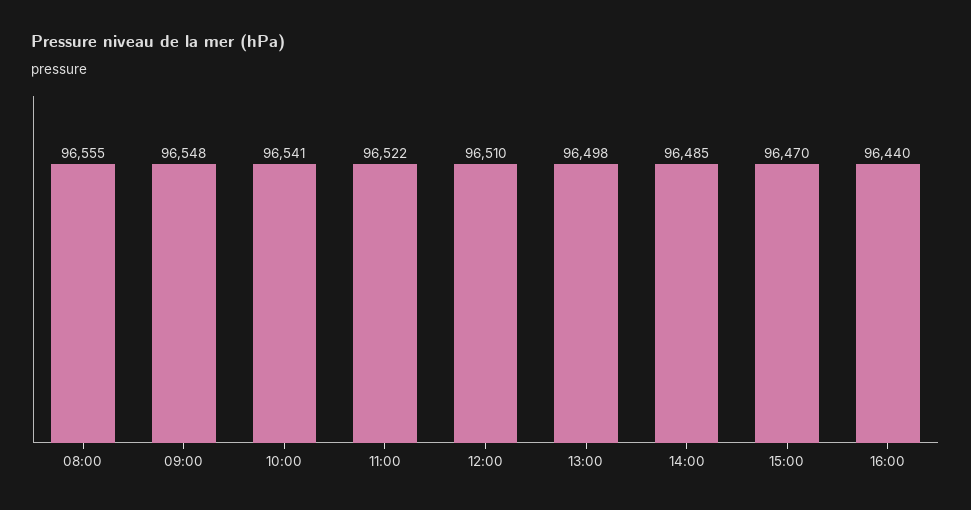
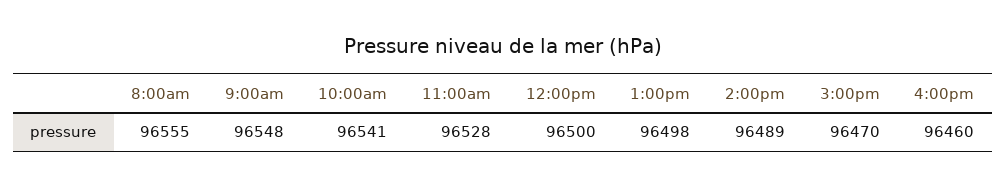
11:00: 96522 -> 96528
12:00: 96510 -> 96500
14:00: 96485 -> 96489
16:00: 96440 -> 96460

